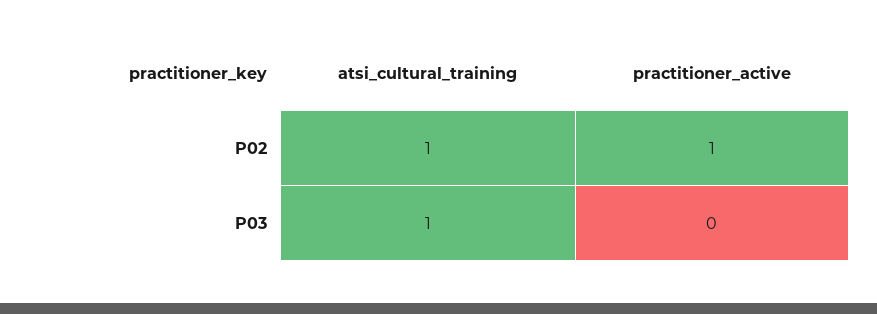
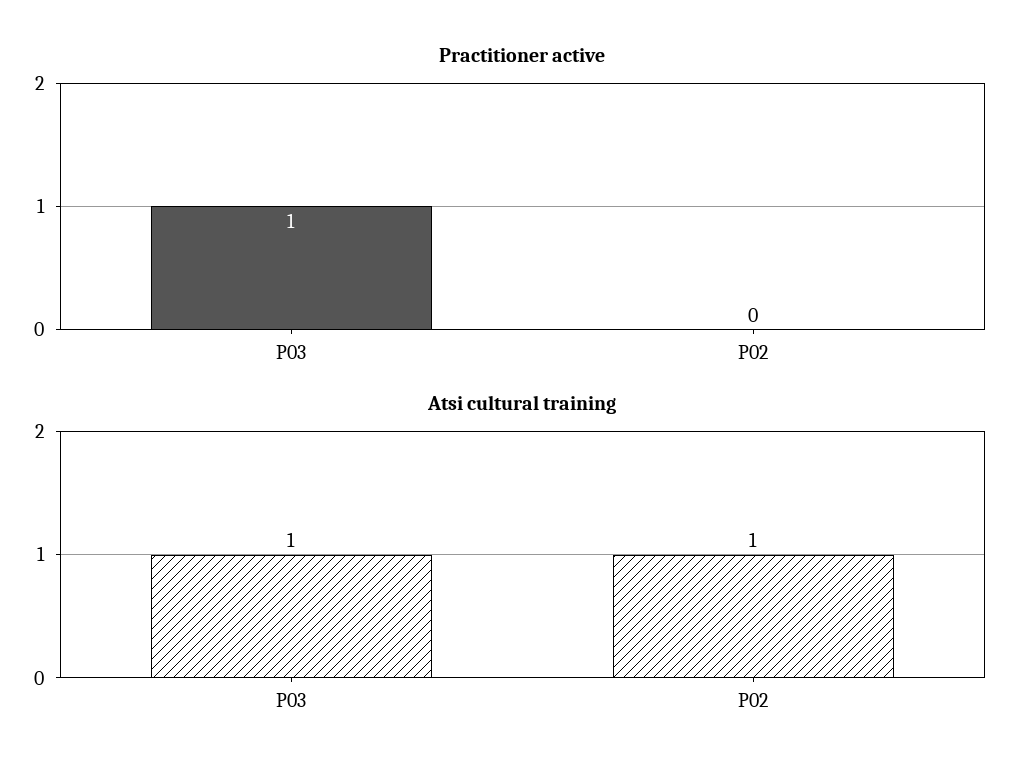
practitioner_active, P02: 1 -> 0
practitioner_active, P03: 0 -> 1

